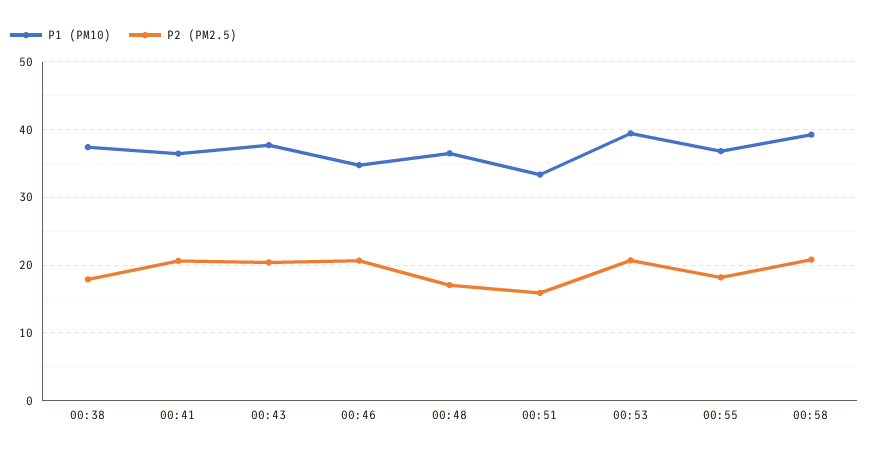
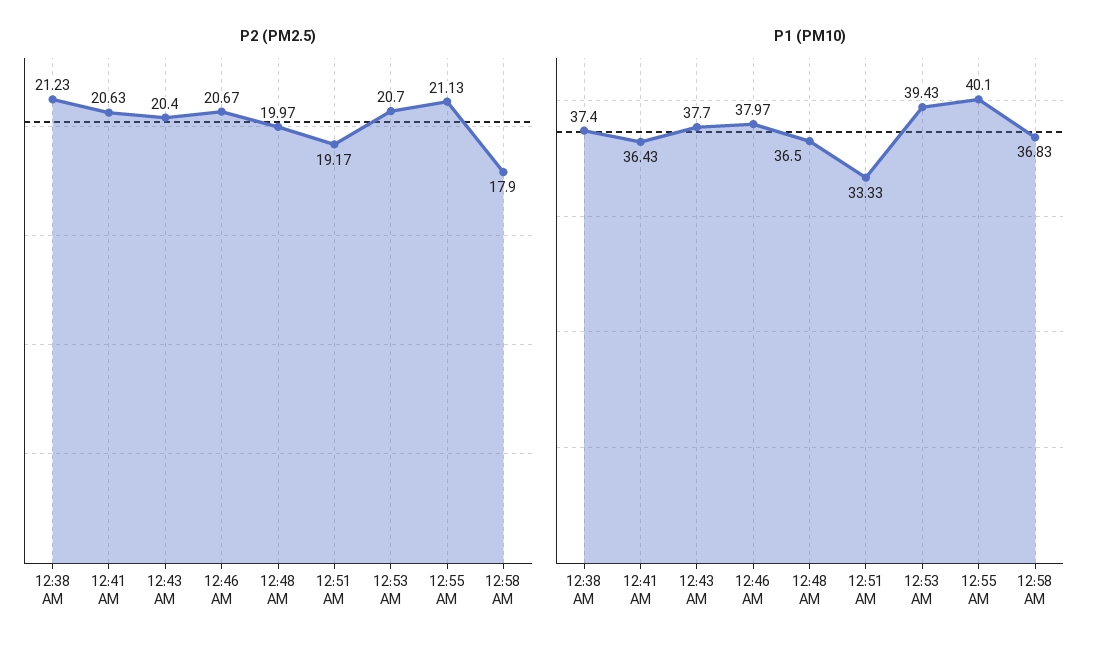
P2 (PM2.5), 00:38: 18 -> 21.23
P1 (PM10), 00:46: 35 -> 37.97
P2 (PM2.5), 00:48: 17 -> 19.97
P2 (PM2.5), 00:51: 16 -> 19.17
P1 (PM10), 00:55: 37 -> 40.1
P2 (PM2.5), 00:55: 18 -> 21.13
P1 (PM10), 00:58: 39 -> 36.83
P2 (PM2.5), 00:58: 21 -> 17.9

